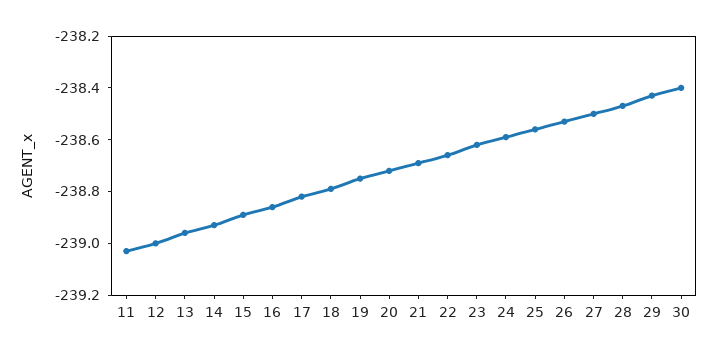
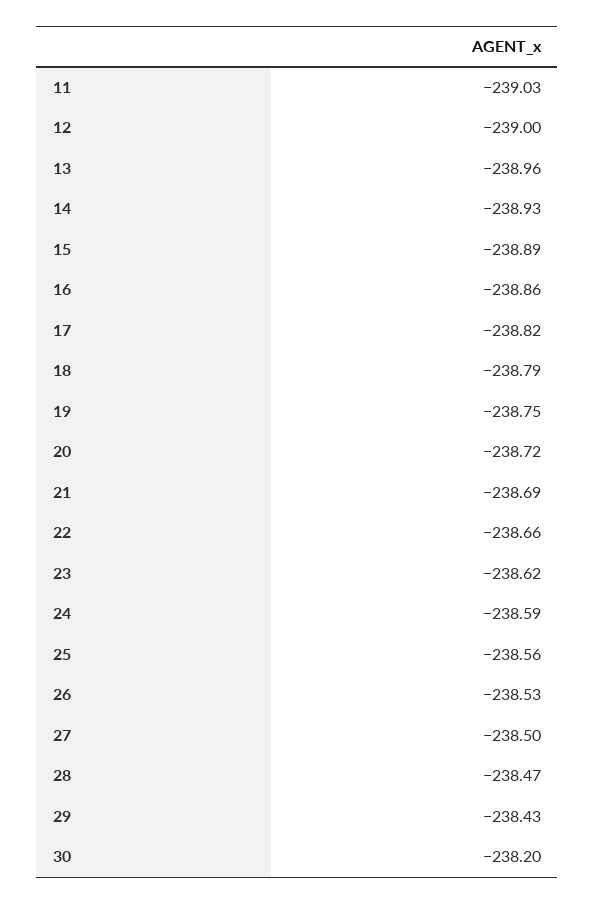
30: -238.4 -> -238.2

